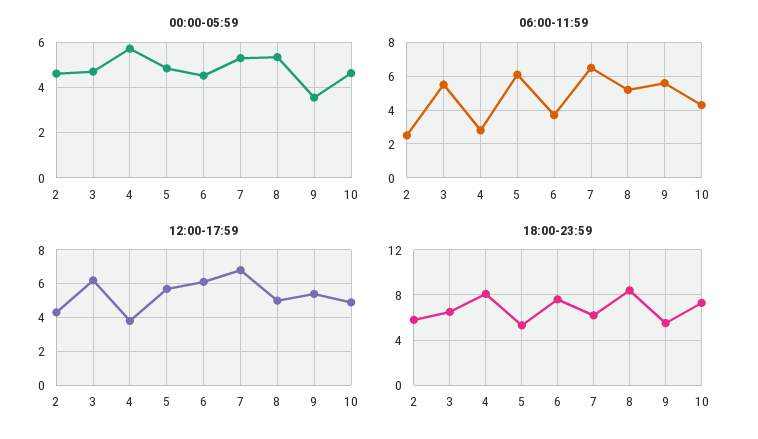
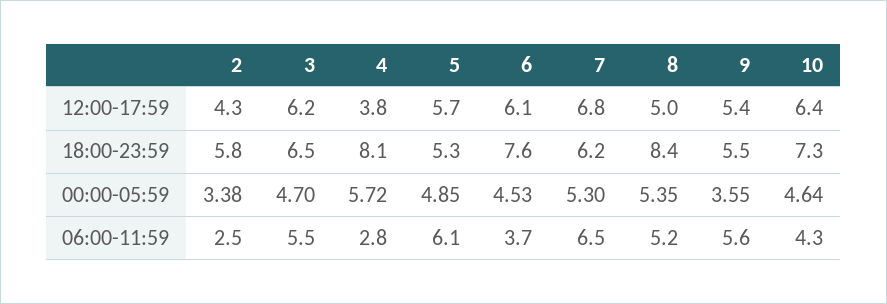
00:00-05:59, 2: 4.5 -> 3.38
12:00-17:59, 10: 5 -> 6.4

